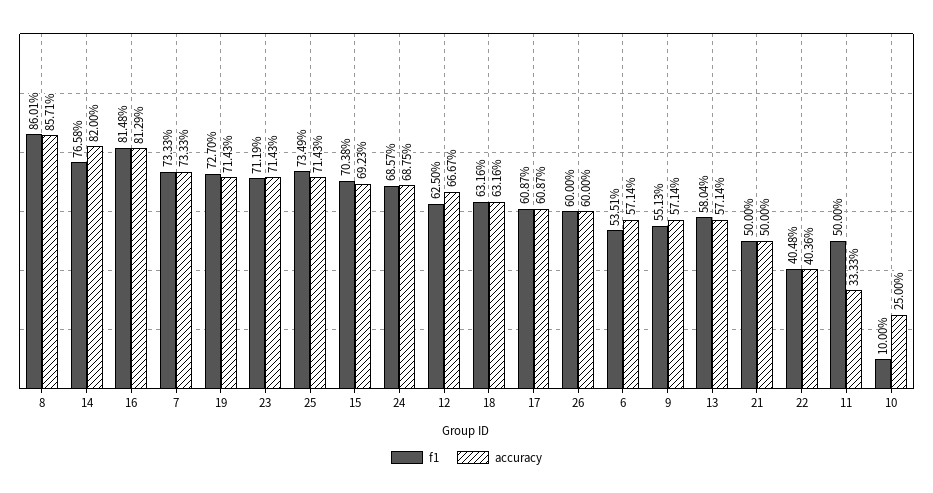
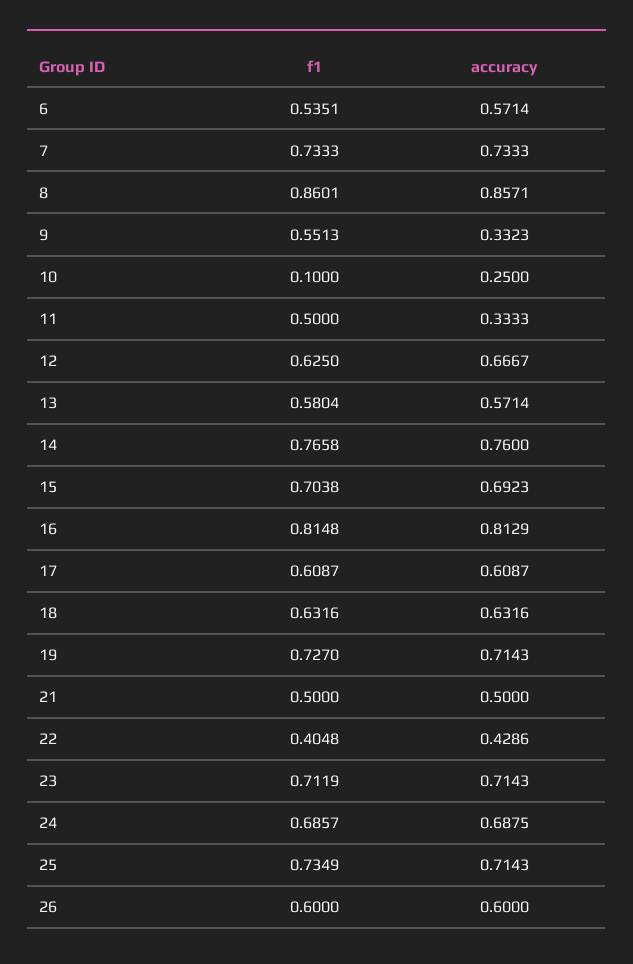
accuracy, 14: 0.82 -> 0.76
accuracy, 9: 0.5714 -> 0.3323
accuracy, 22: 0.4036 -> 0.4286

